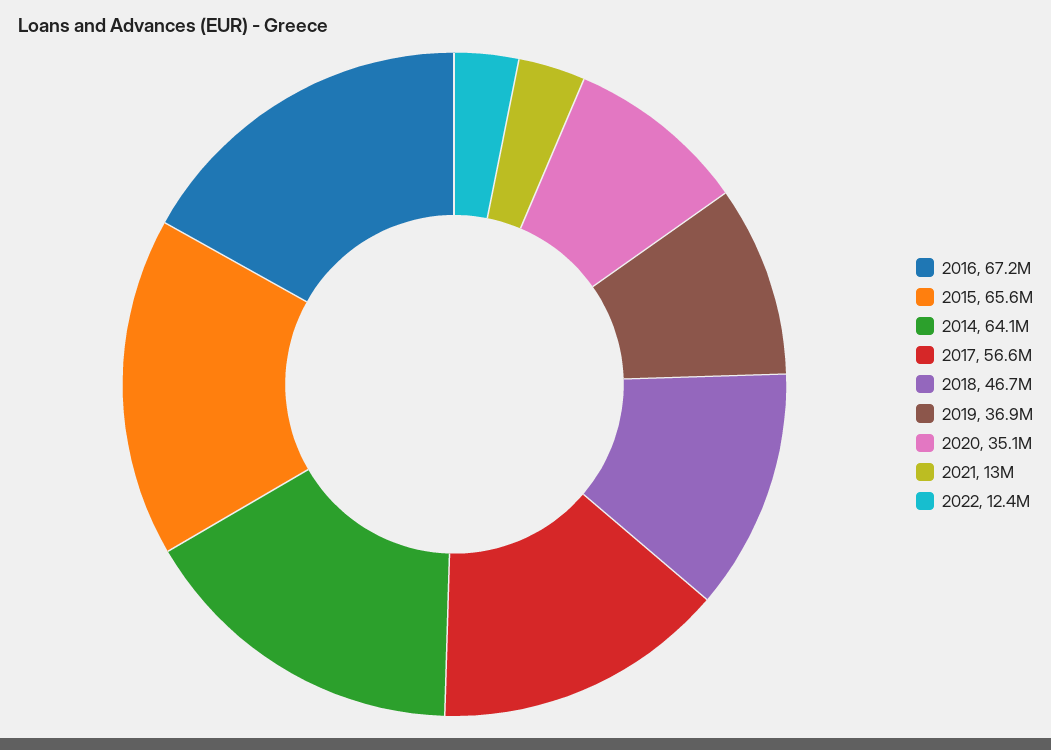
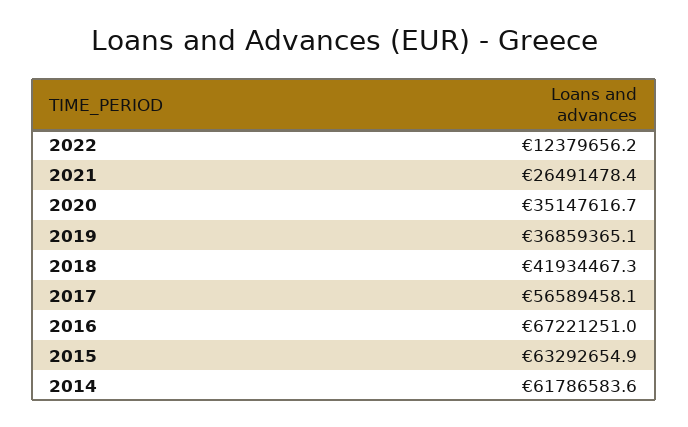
2015: 65600000 -> 63292654.9
2014: 64100000 -> 61786583.6
2018: 46700000 -> 41934467.3
2021: 13000000 -> 26491478.4

